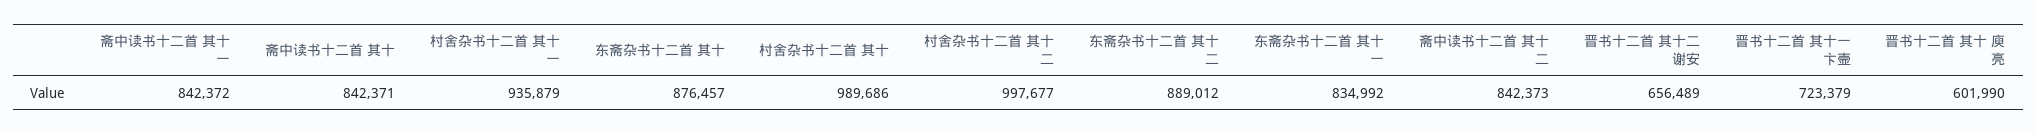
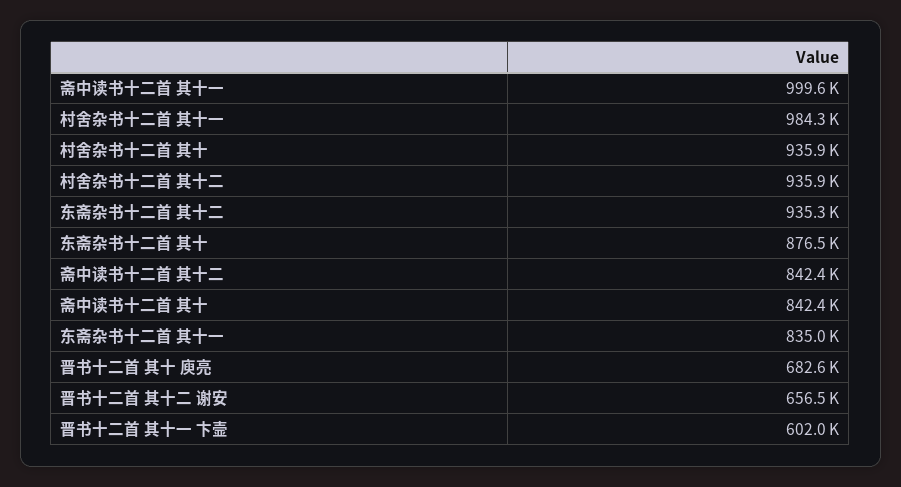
斋中读书十二首 其十一: 842372 -> 999600
村舍杂书十二首 其十一: 935879 -> 984300
村舍杂书十二首 其十: 989686 -> 935900
村舍杂书十二首 其十二: 997677 -> 935900
东斋杂书十二首 其十二: 889012 -> 935300
晋书十二首 其十一 卞壸: 723379 -> 602000
晋书十二首 其十 庾亮: 601990 -> 682600

